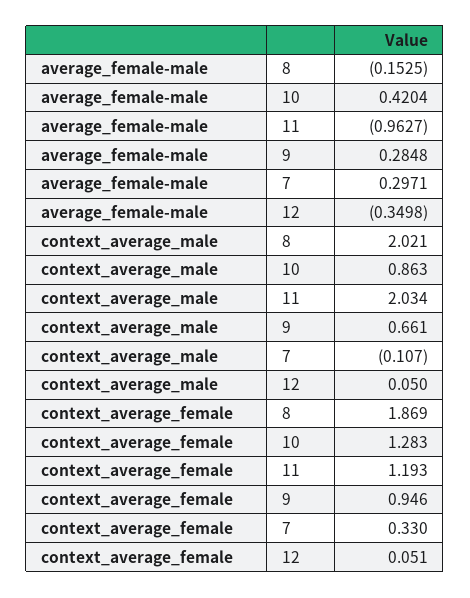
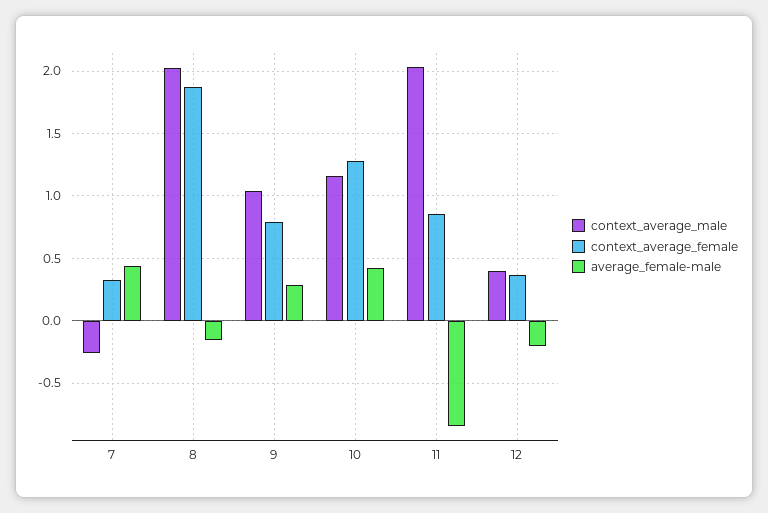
average_female-male, 11: -0.9627 -> -0.85
average_female-male, 7: 0.2971 -> 0.45
average_female-male, 12: -0.3498 -> -0.2
context_average_male, 10: 0.863 -> 1.15
context_average_male, 9: 0.661 -> 1.05
context_average_male, 7: -0.107 -> -0.25
context_average_male, 12: 0.05 -> 0.4
context_average_female, 11: 1.193 -> 0.85
context_average_female, 9: 0.946 -> 0.8
context_average_female, 12: 0.051 -> 0.35

